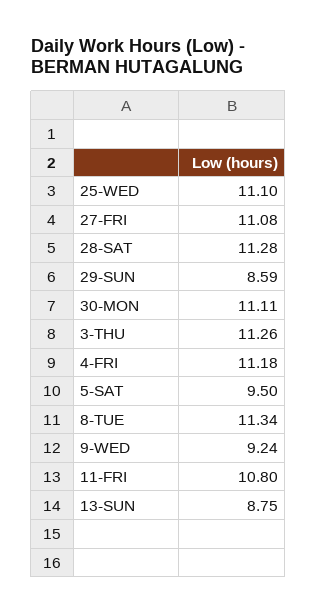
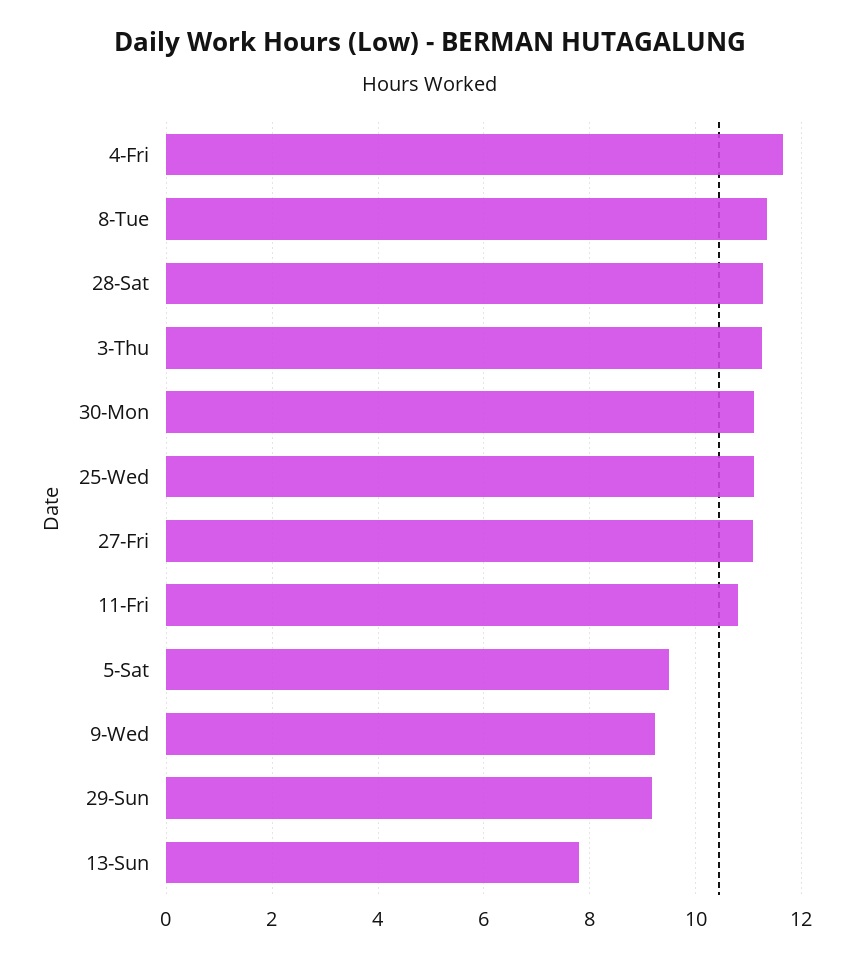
29-SUN: 8.59 -> 9.2
4-FRI: 11.18 -> 11.6
13-SUN: 8.75 -> 7.8

